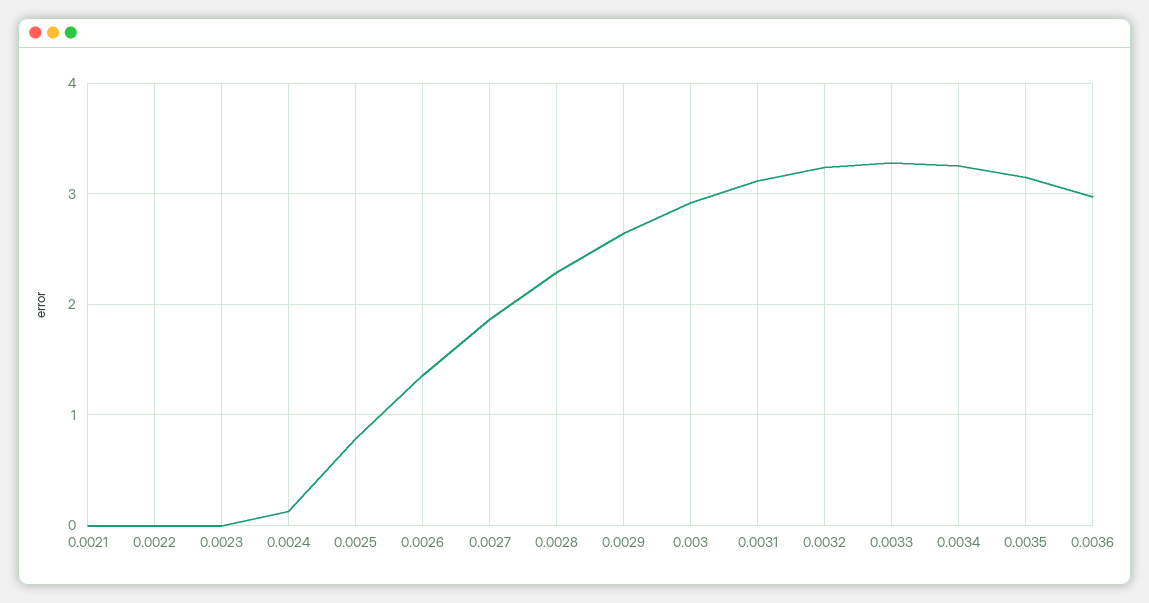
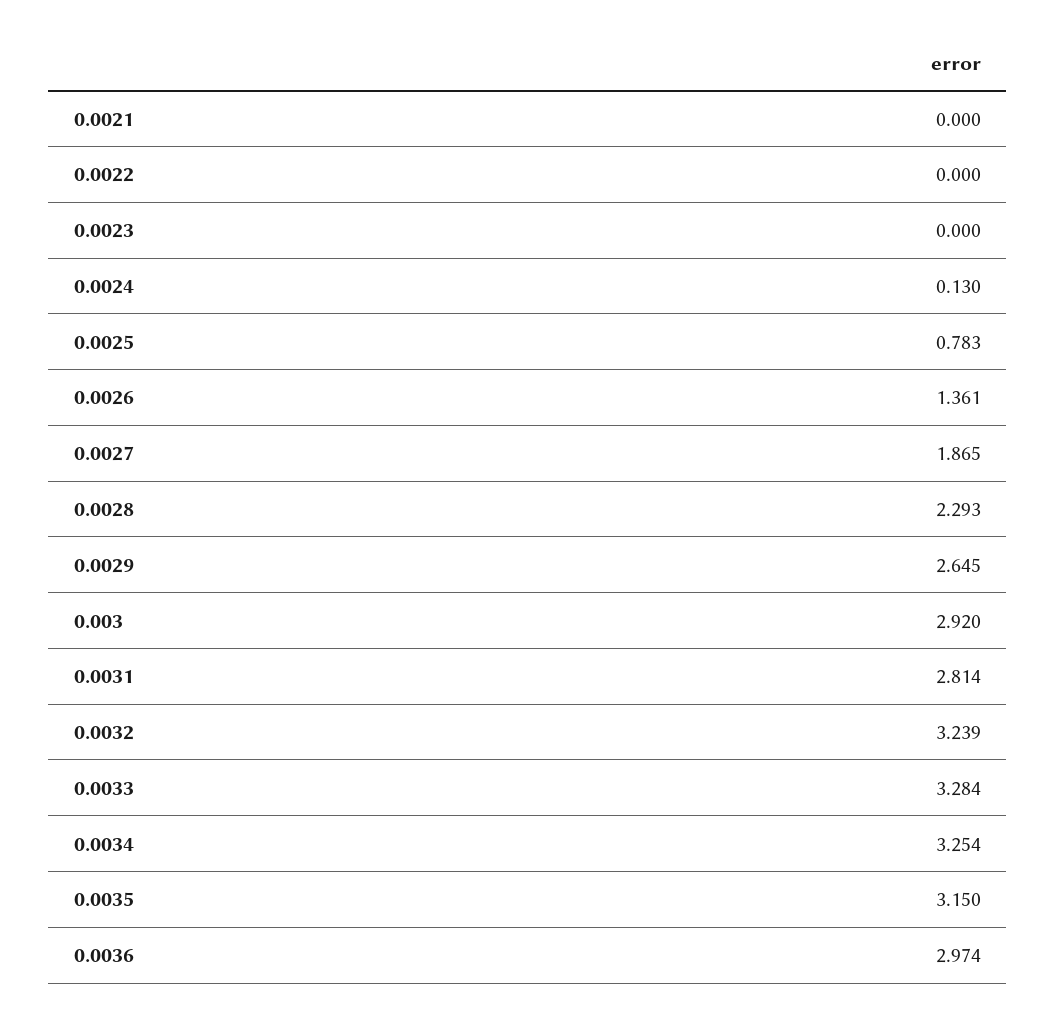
0.0031: 3.1 -> 2.814

